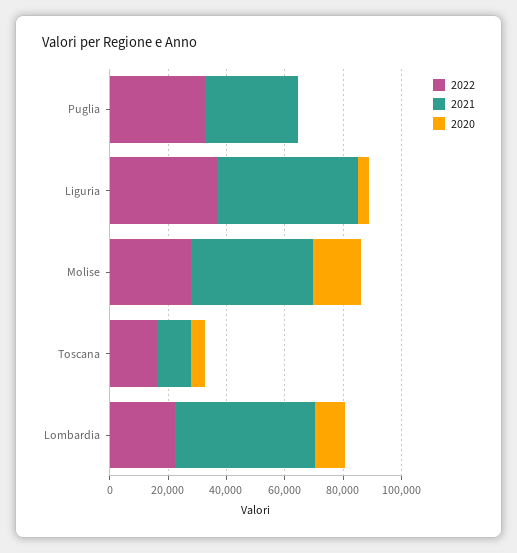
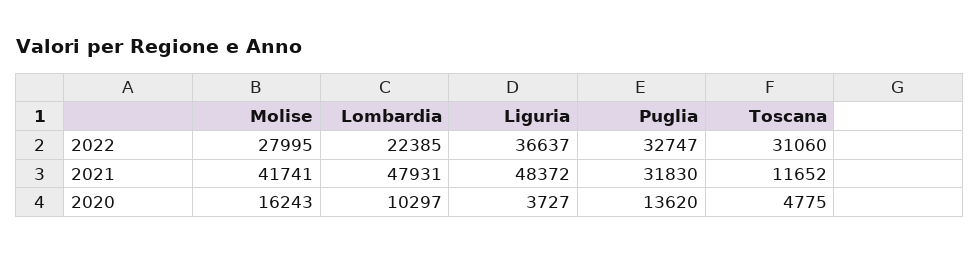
2020, Puglia: 0 -> 13620
2022, Toscana: 15000 -> 31060

